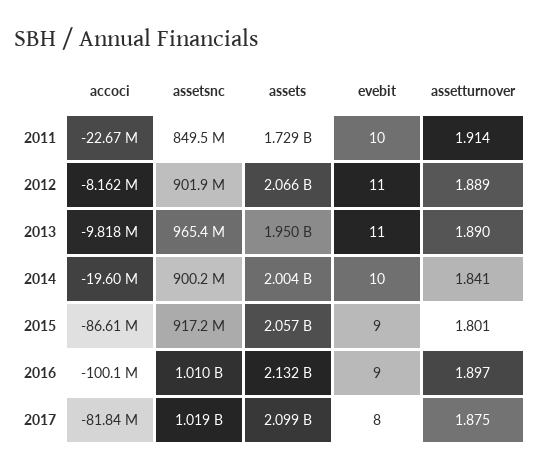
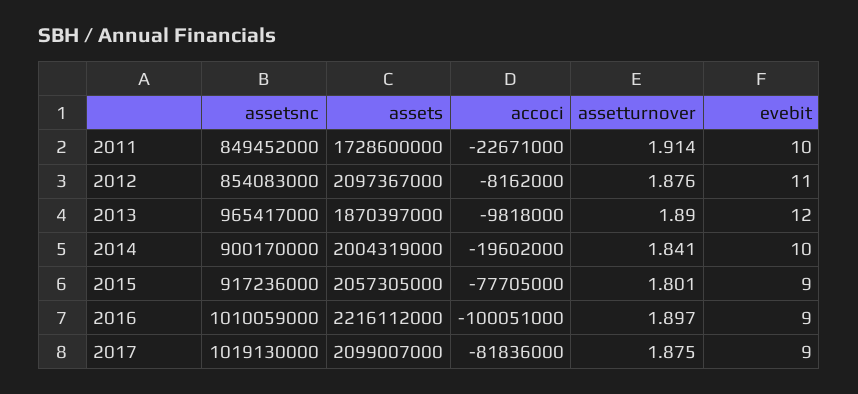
assetsnc, 2012: 901900000 -> 854083000
assets, 2012: 2066000000 -> 2097367000
assetturnover, 2012: 1.889 -> 1.876
assets, 2013: 1950000000 -> 1870397000
evebit, 2013: 11 -> 12
accoci, 2015: -86610000 -> -77705000
assets, 2016: 2132000000 -> 2216112000
evebit, 2017: 8 -> 9

